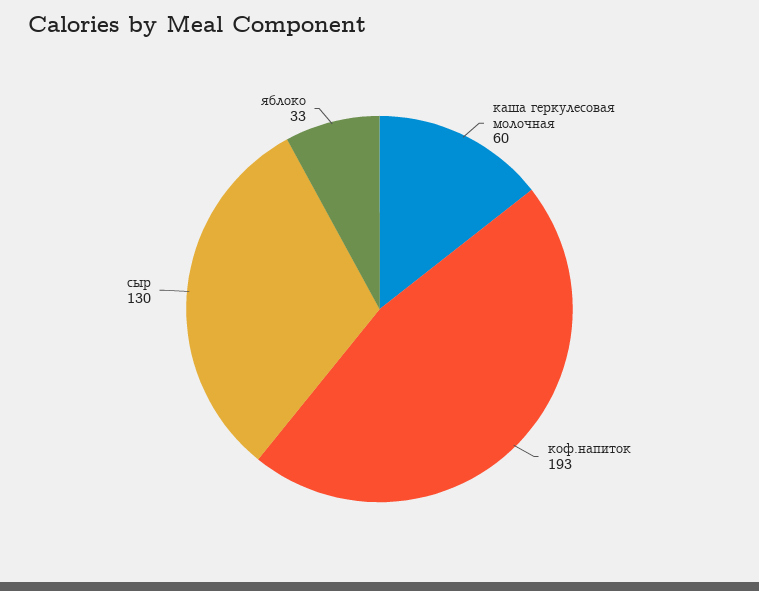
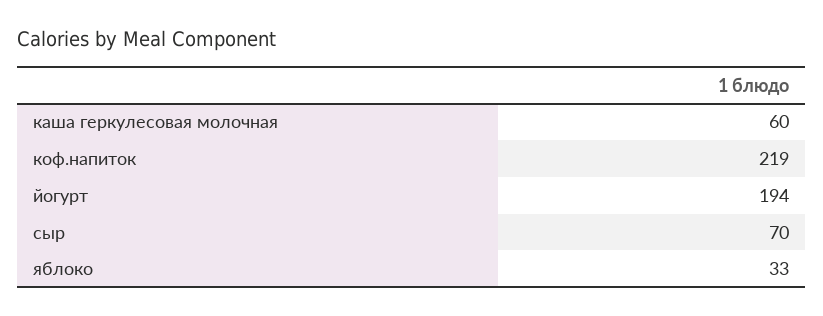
коф.напиток: 193 -> 219
сыр: 130 -> 70
йогурт: none -> 194

